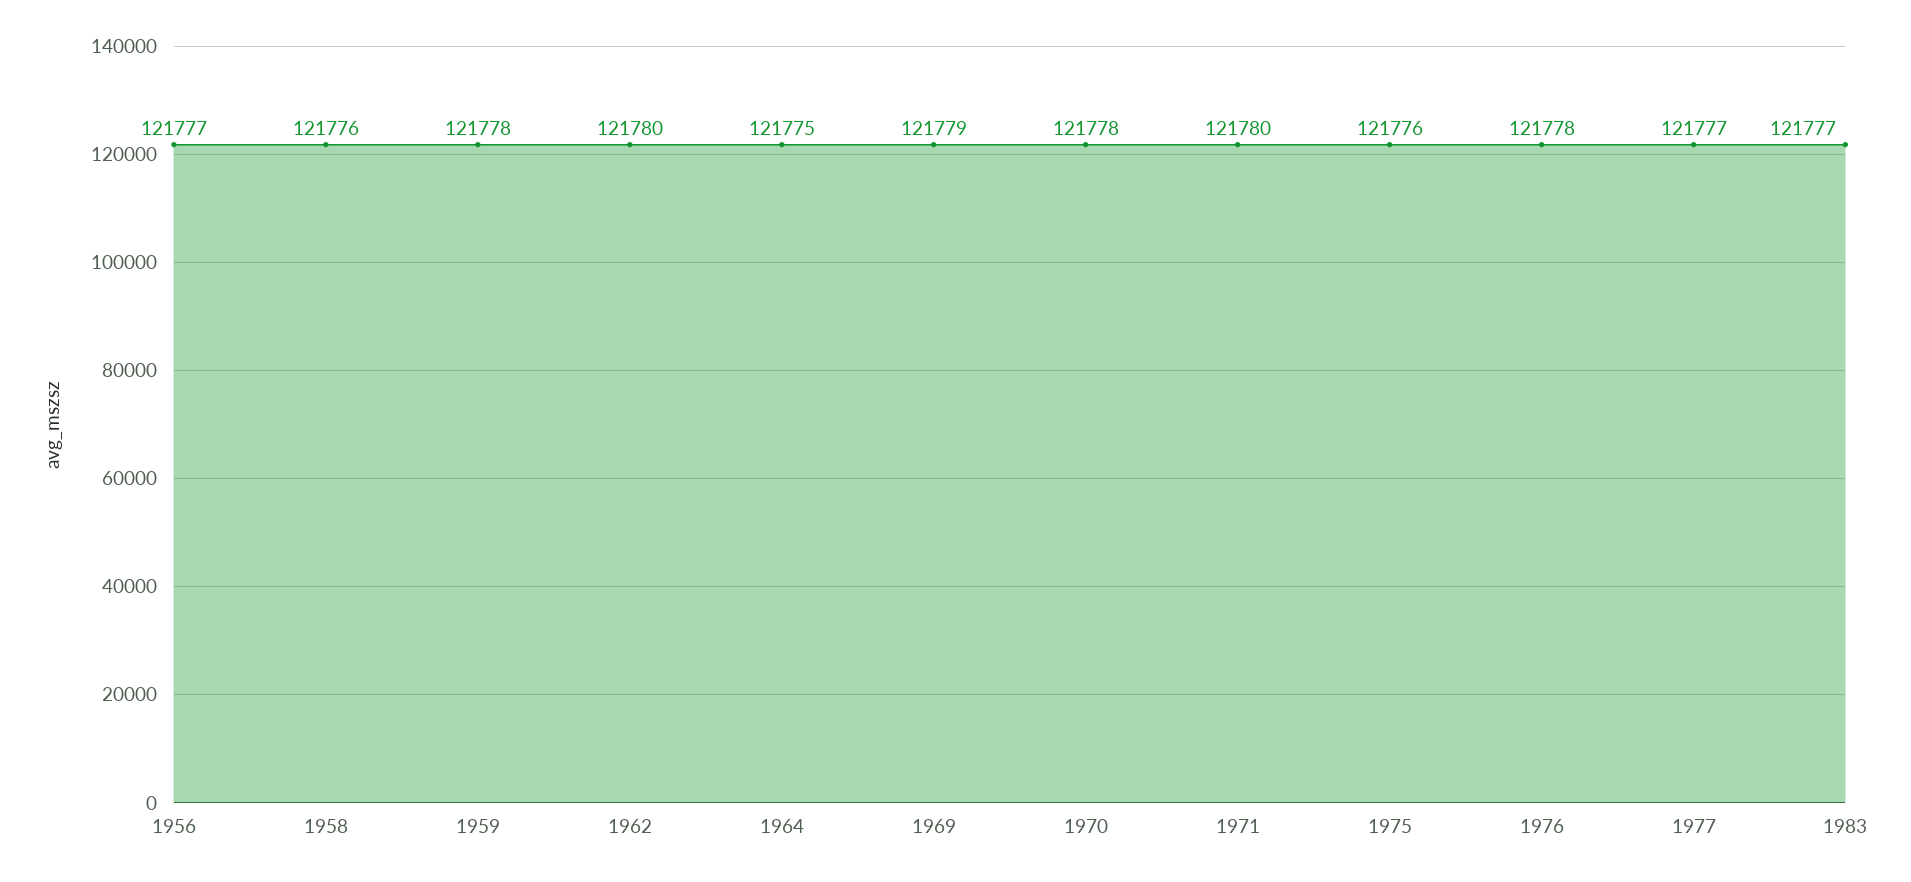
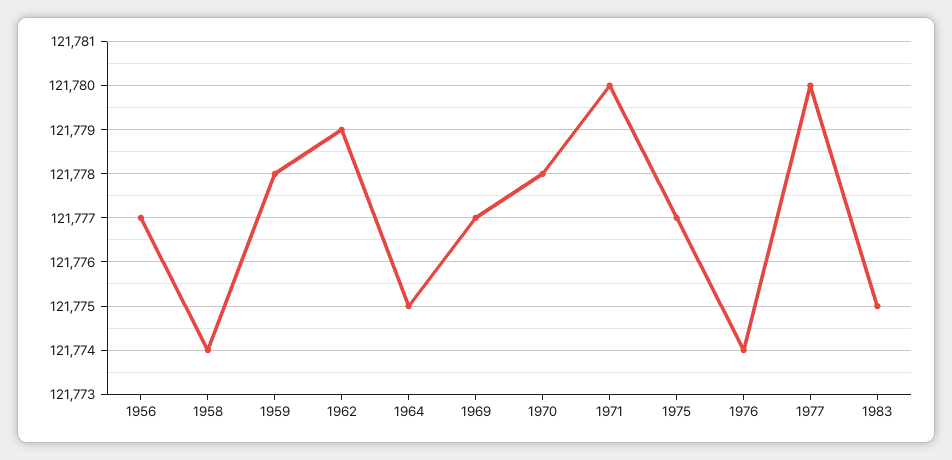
1958: 121776 -> 121774
1962: 121780 -> 121779
1969: 121779 -> 121777
1975: 121776 -> 121777
1976: 121778 -> 121774
1977: 121777 -> 121780
1983: 121777 -> 121775

